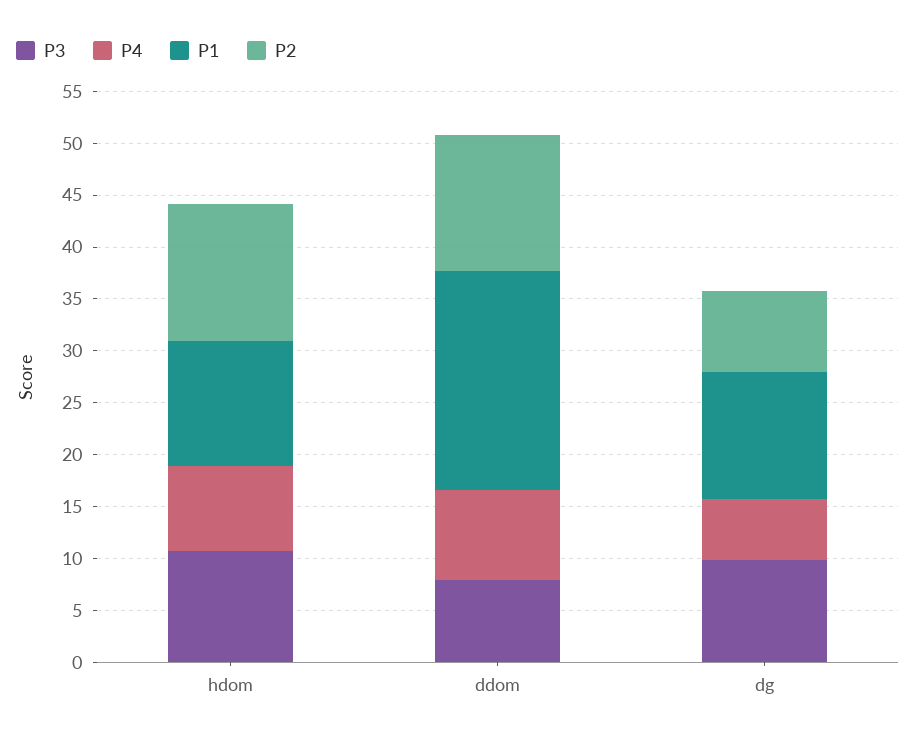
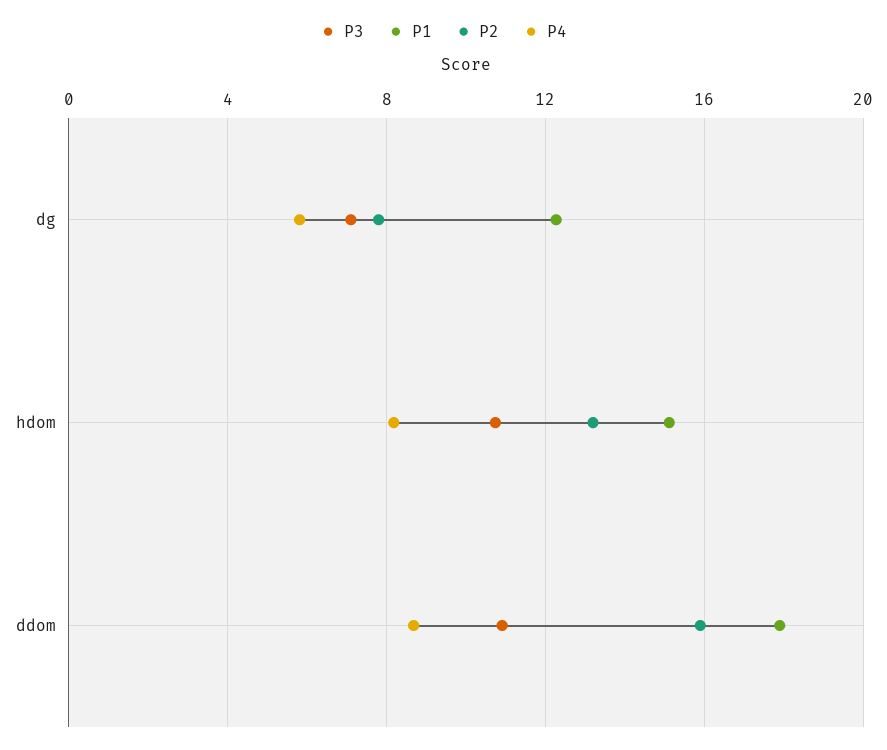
P1, hdom: 12 -> 15
P3, ddom: 8 -> 11
P1, ddom: 21 -> 18
P2, ddom: 13 -> 16
P3, dg: 10 -> 7

